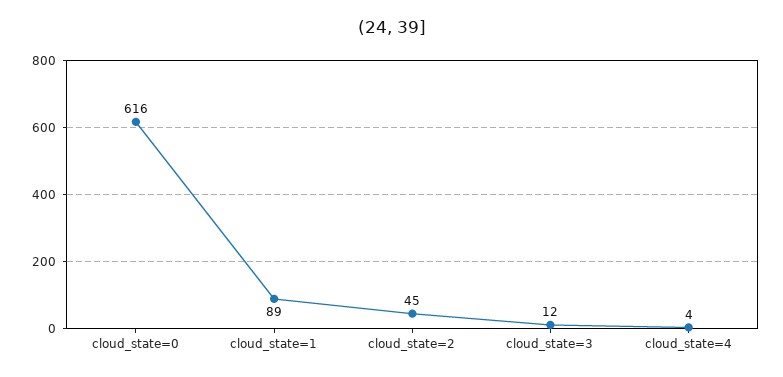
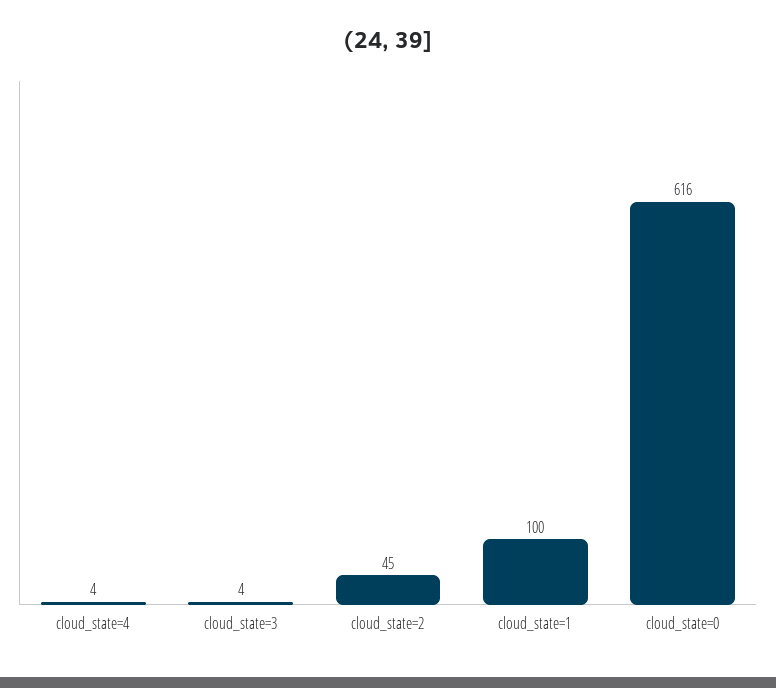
cloud_state=1: 89 -> 100
cloud_state=3: 12 -> 4

